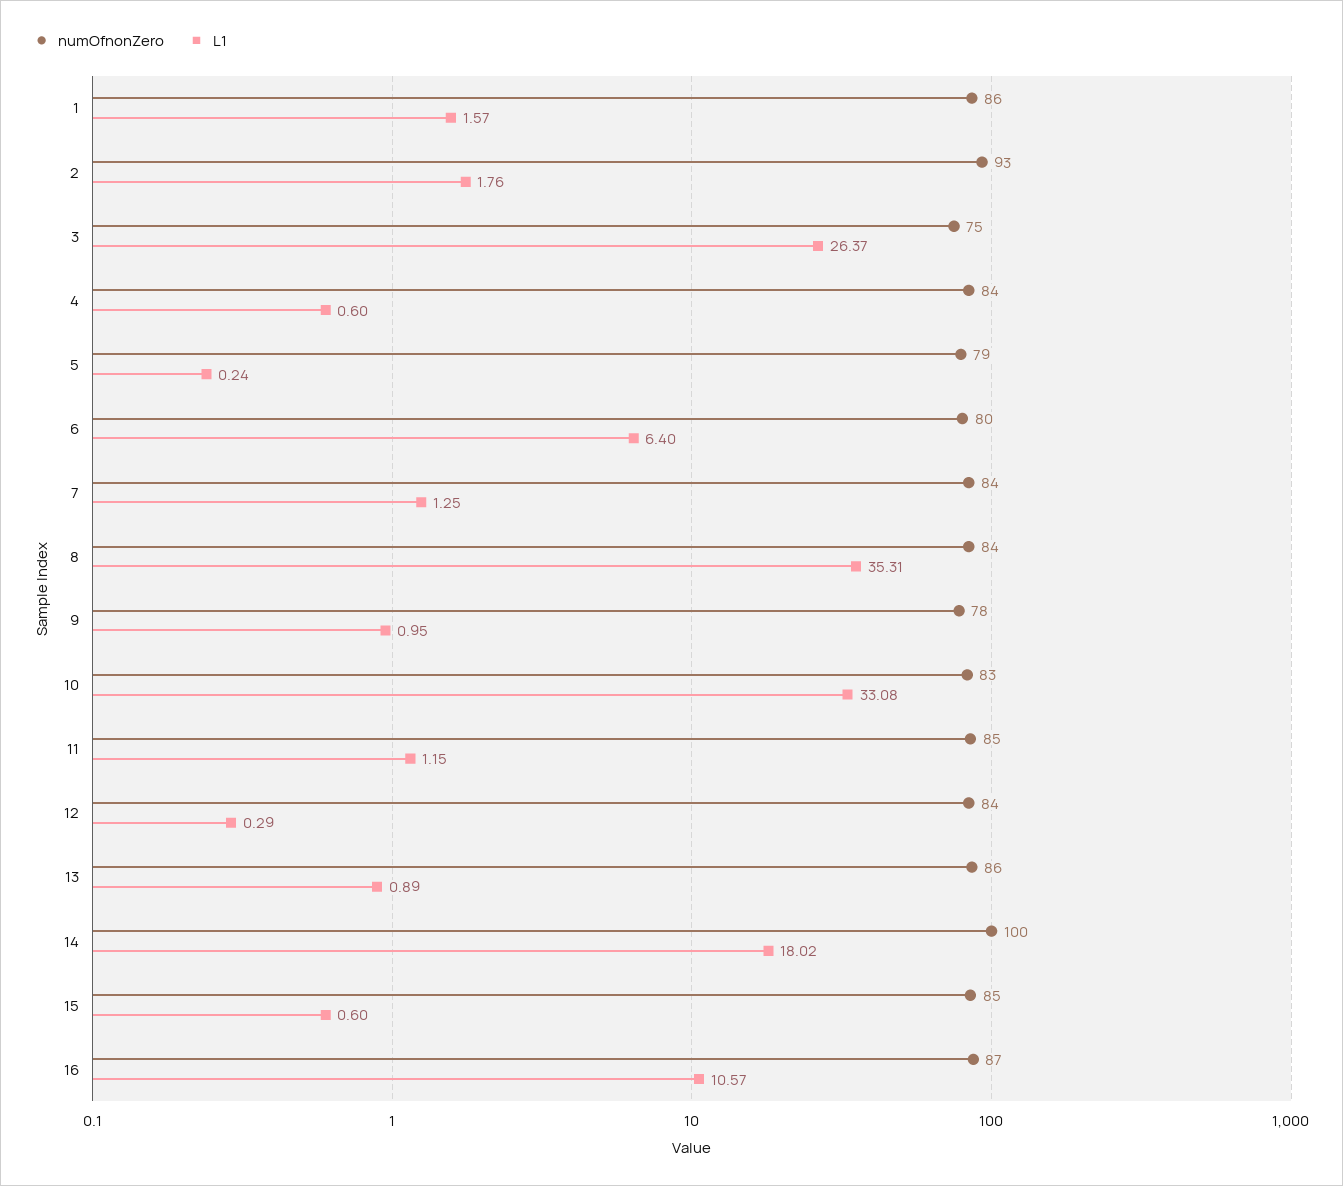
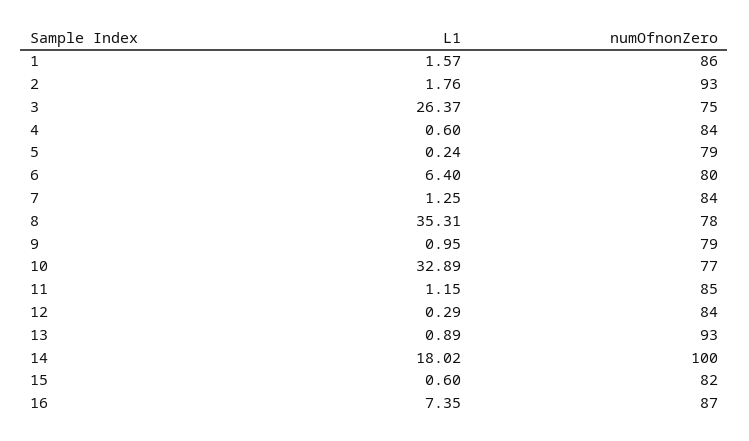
numOfnonZero, 8: 84 -> 78
numOfnonZero, 9: 78 -> 79
numOfnonZero, 10: 83 -> 77
L1, 10: 33.08 -> 32.89
numOfnonZero, 13: 86 -> 93
numOfnonZero, 15: 85 -> 82
L1, 16: 10.57 -> 7.35

